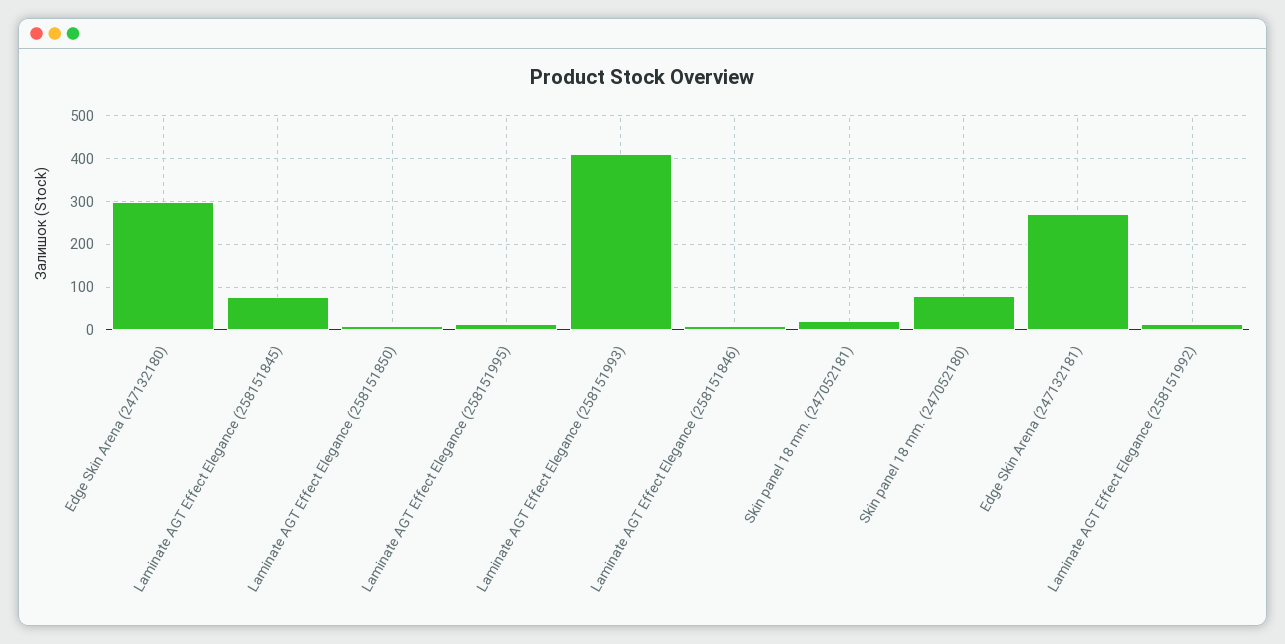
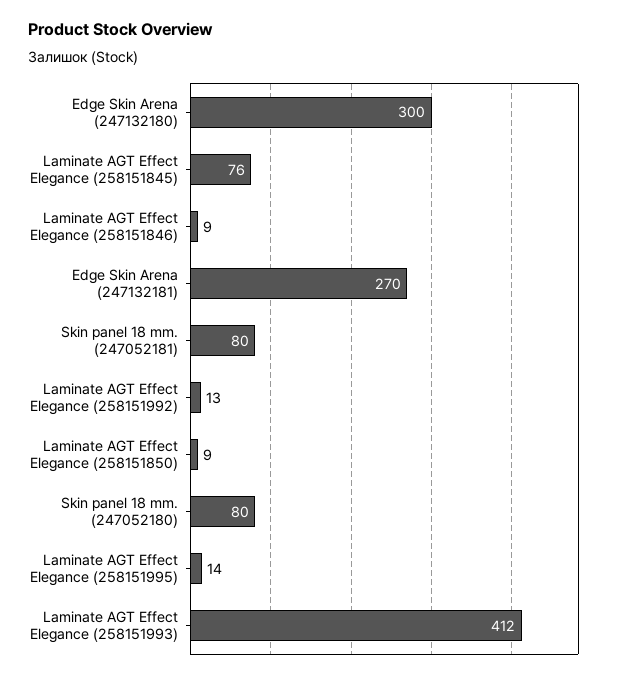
Skin panel 18 mm. (247052181): 20 -> 80

